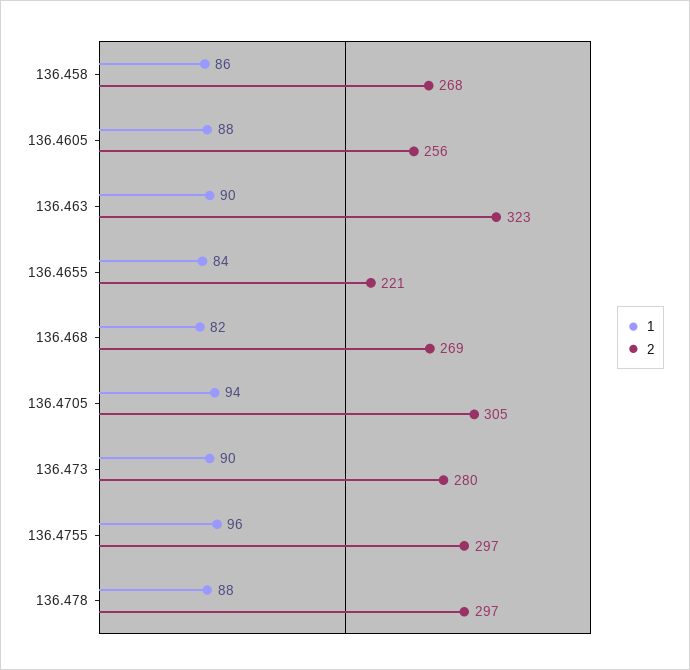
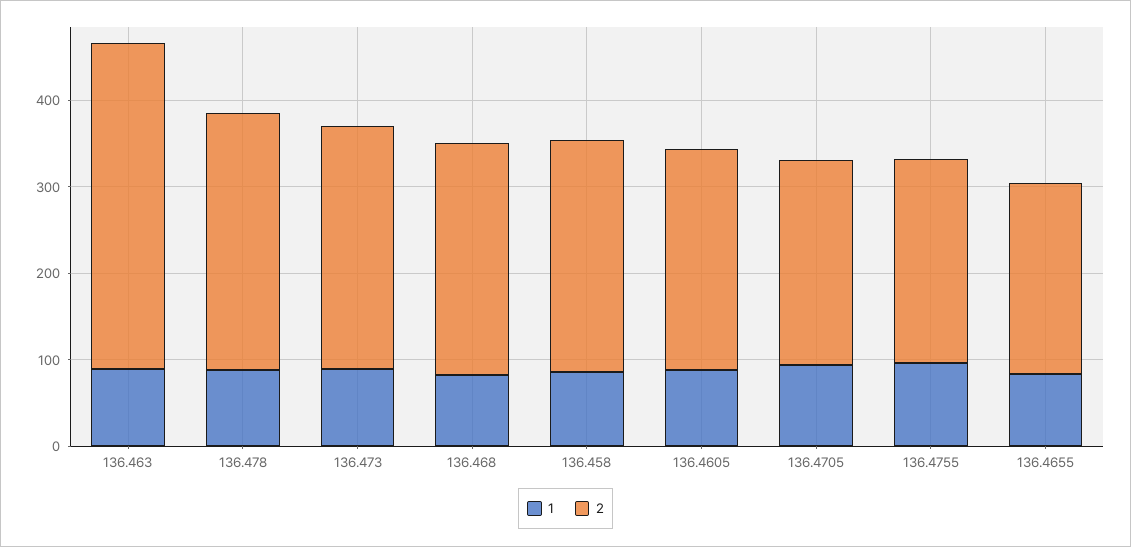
2, 136.463: 323 -> 380
2, 136.4705: 305 -> 240
2, 136.4755: 297 -> 240

